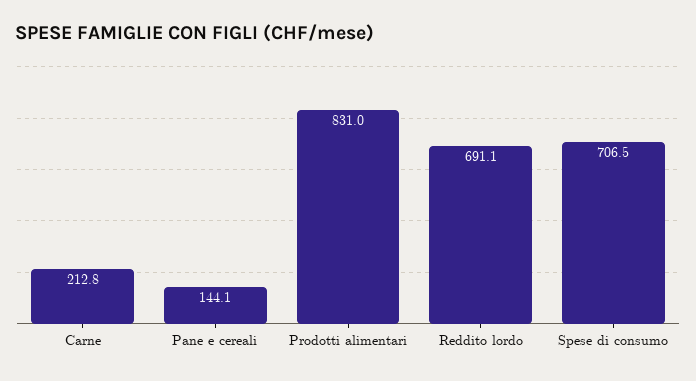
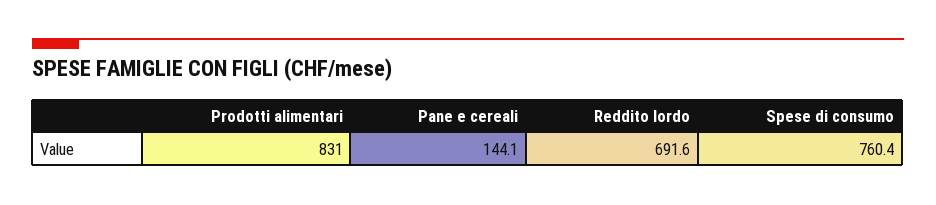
Carne: 212.8 -> none
Reddito lordo: 691.1 -> 691.6
Spese di consumo: 706.5 -> 760.4

